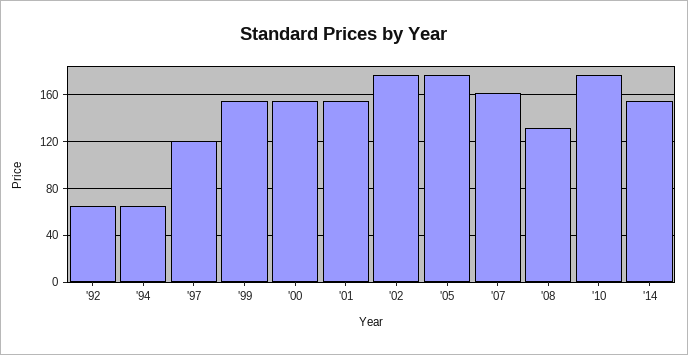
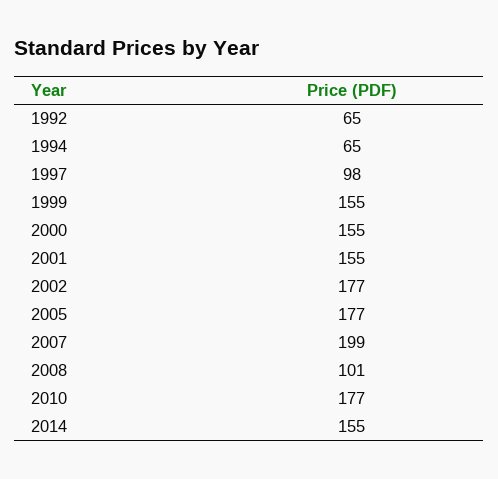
'97: 120 -> 98
'07: 160 -> 199
'08: 130 -> 101

